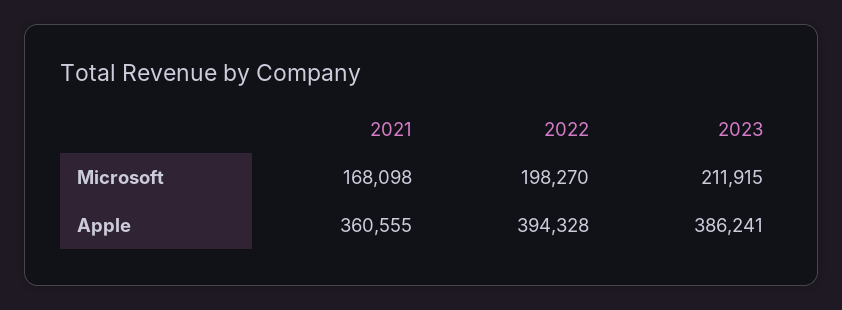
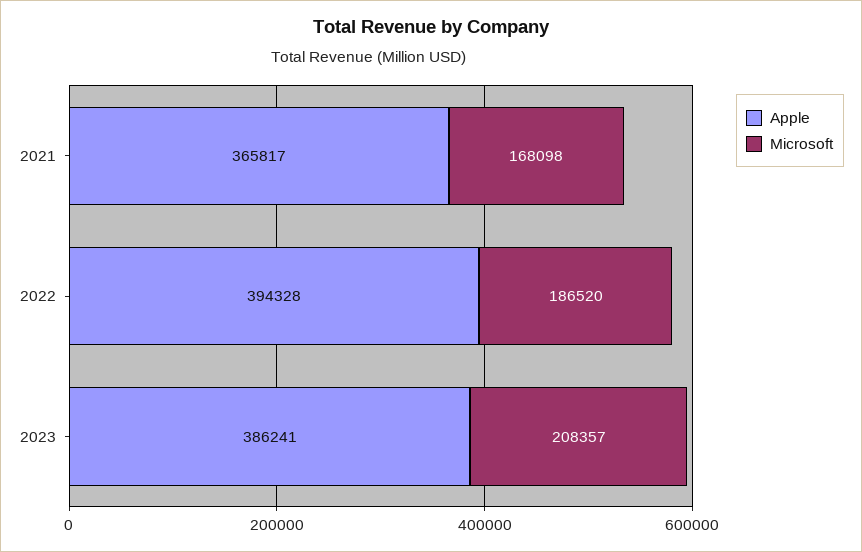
Microsoft, 2022: 198270 -> 186520
Microsoft, 2023: 211915 -> 208357
Apple, 2021: 360555 -> 365817

